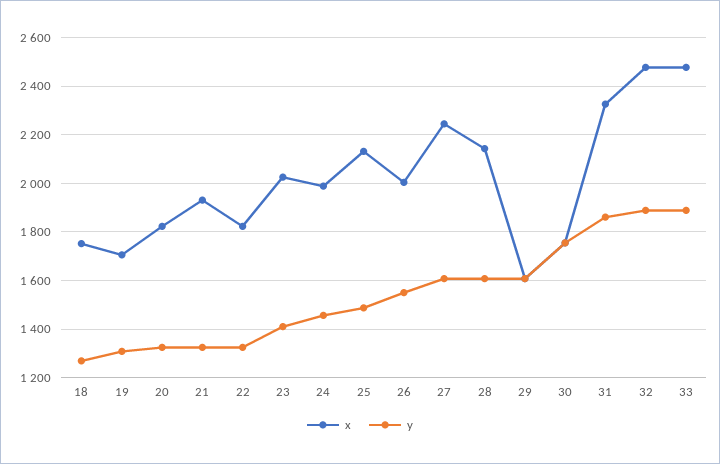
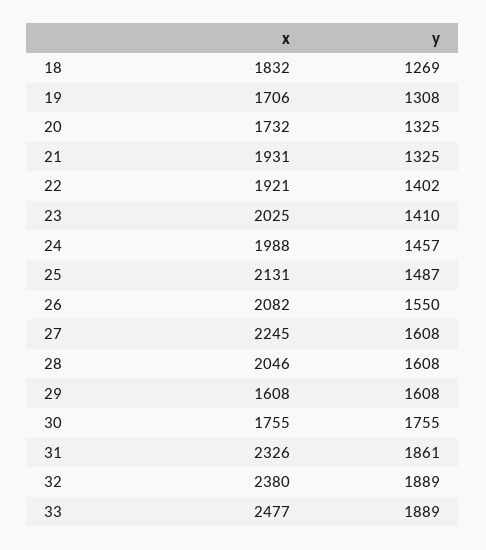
x, 18: 1750 -> 1832
x, 20: 1825 -> 1732
x, 22: 1825 -> 1921
y, 22: 1325 -> 1402
x, 26: 2000 -> 2082
x, 28: 2150 -> 2046
x, 32: 2475 -> 2380

